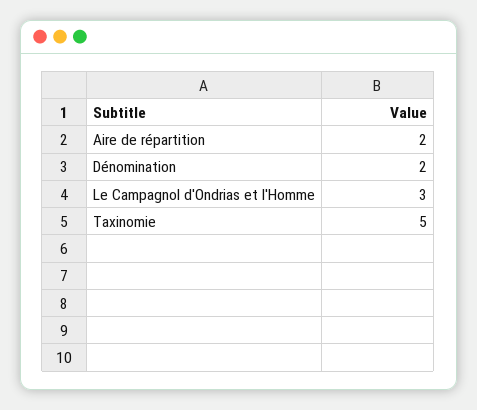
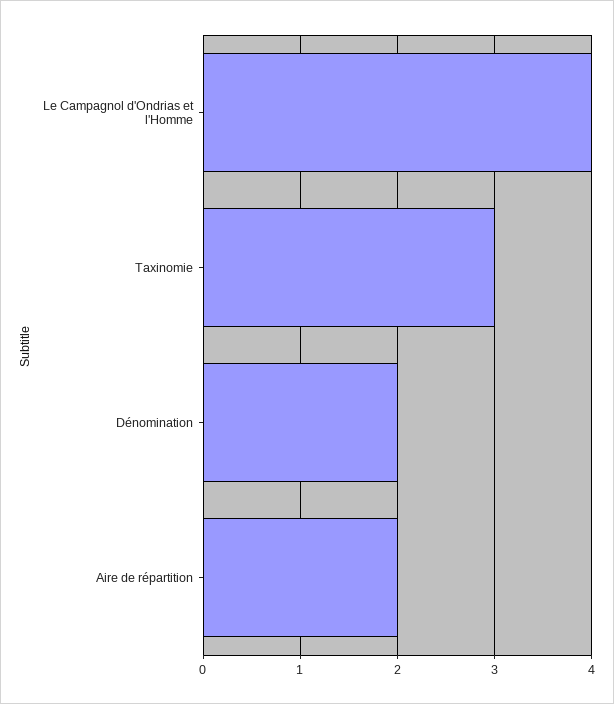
Le Campagnol d'Ondrias et l'Homme: 3 -> 4
Taxinomie: 5 -> 3

